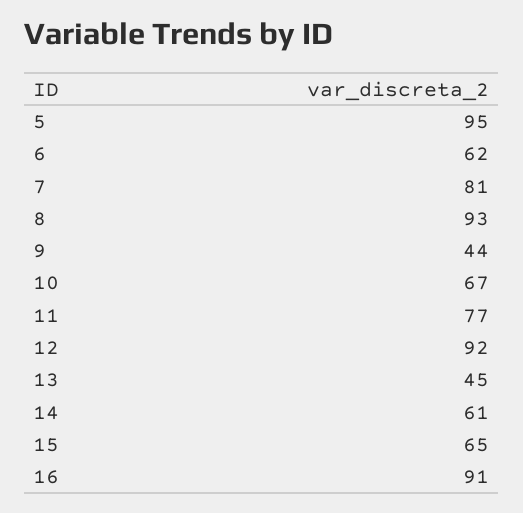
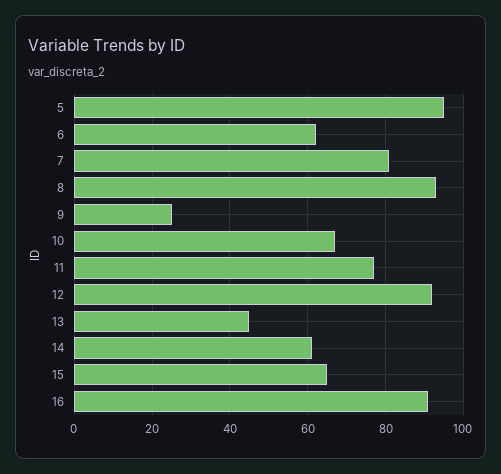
9: 44 -> 25

